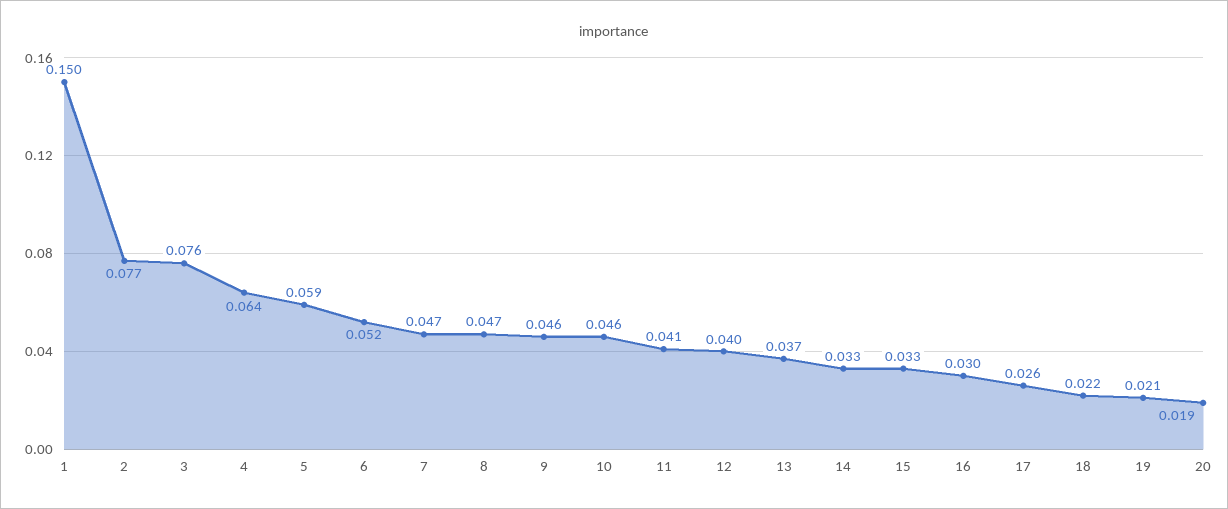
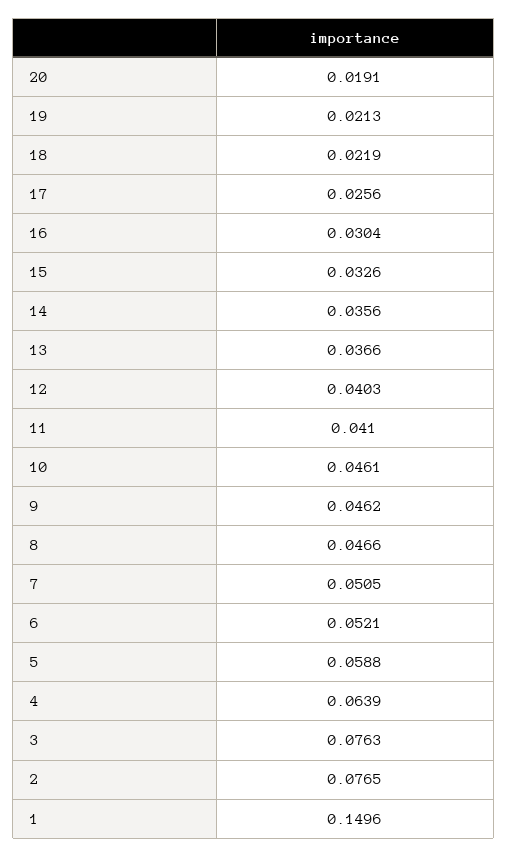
7: 0.047 -> 0.0505
14: 0.033 -> 0.0356

